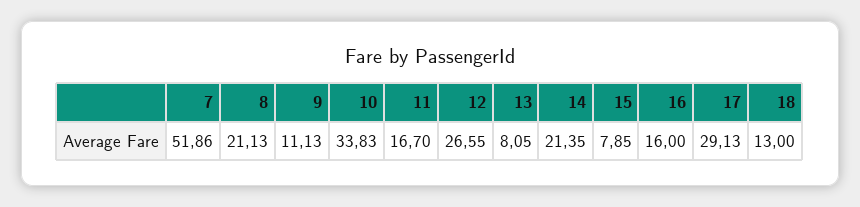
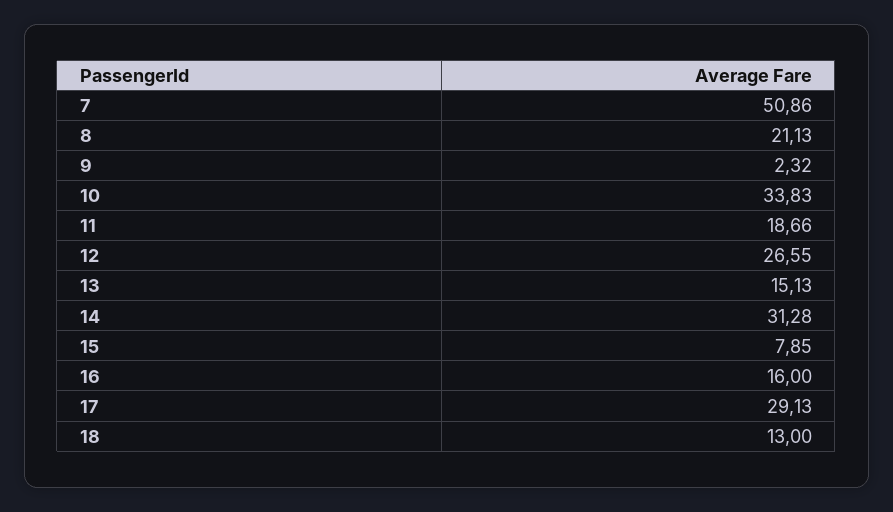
7: 51.86 -> 50.86
9: 11.13 -> 2.32
11: 16.7 -> 18.66
13: 8.05 -> 15.13
14: 21.35 -> 31.28

